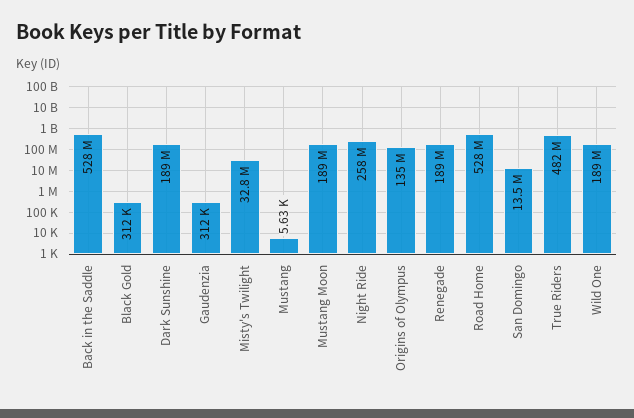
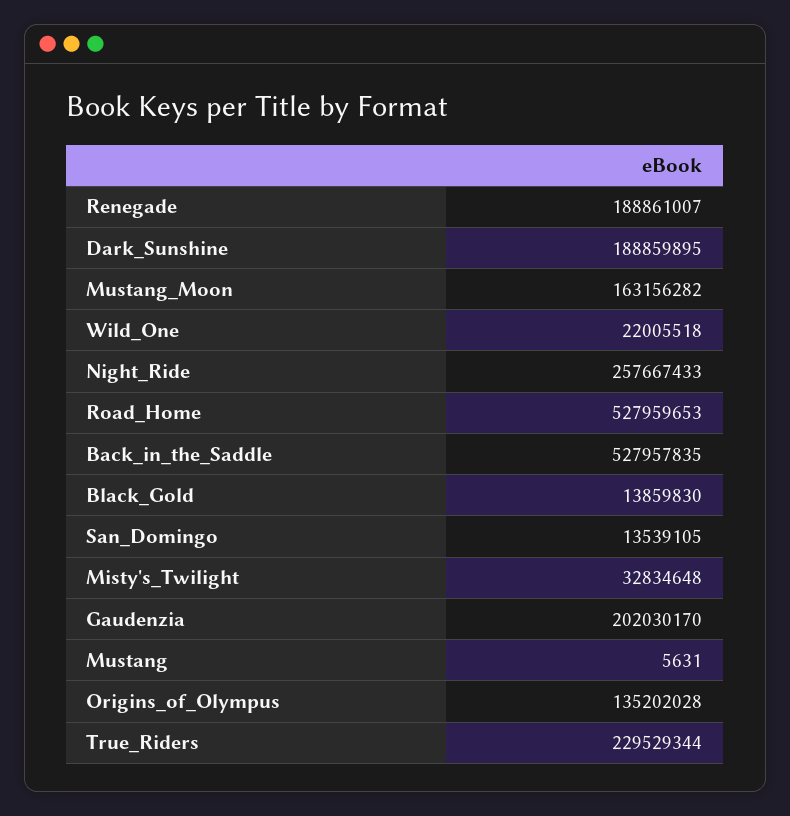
Black Gold: 312000 -> 13859830
Gaudenzia: 312000 -> 202030170
Mustang Moon: 189000000 -> 163156282
True Riders: 482000000 -> 229529344
Wild One: 189000000 -> 22005518

